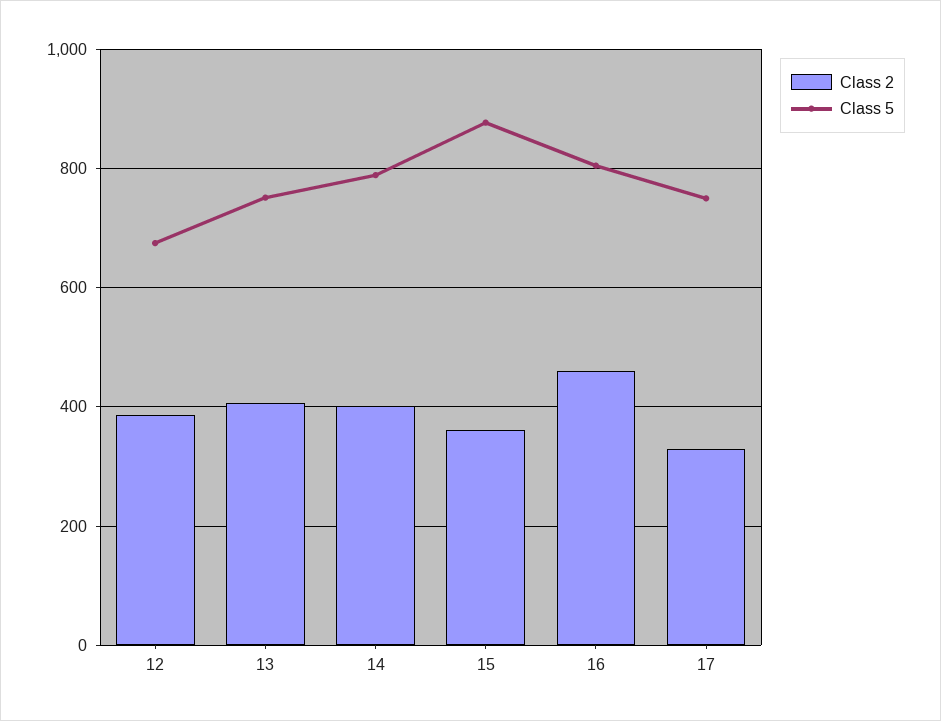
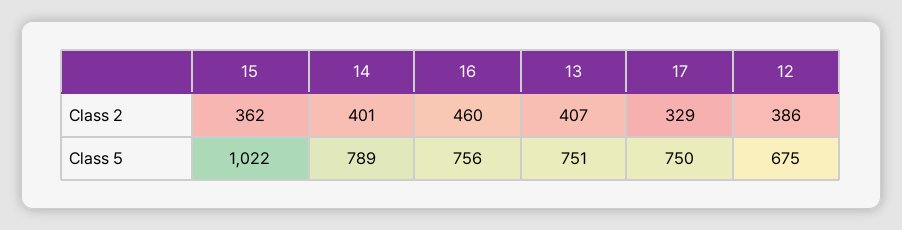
Class 5, 15: 880 -> 1022
Class 5, 16: 800 -> 756

